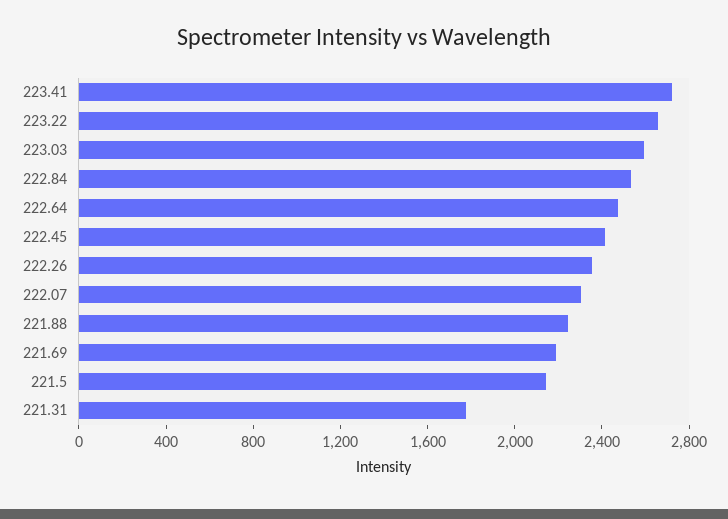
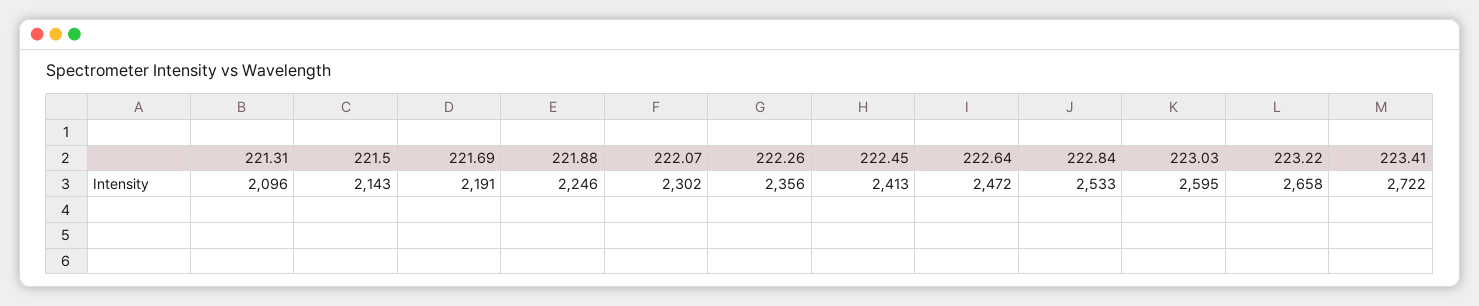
221.31: 1800 -> 2096

